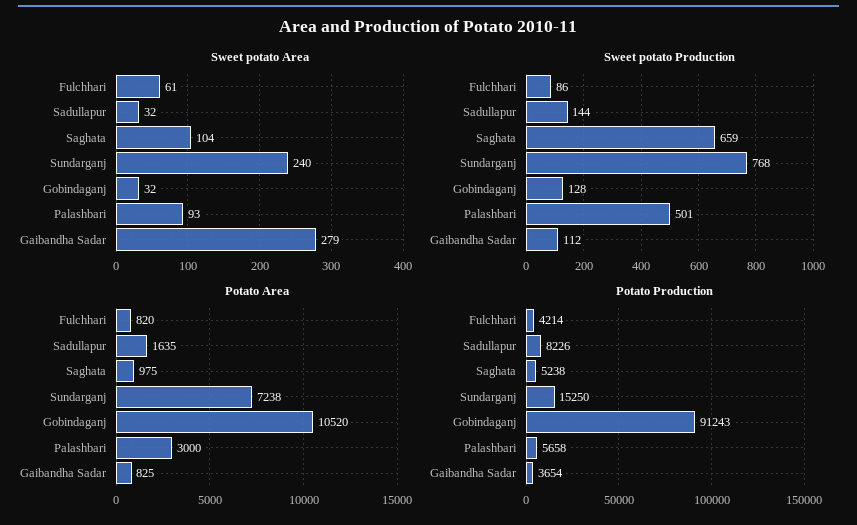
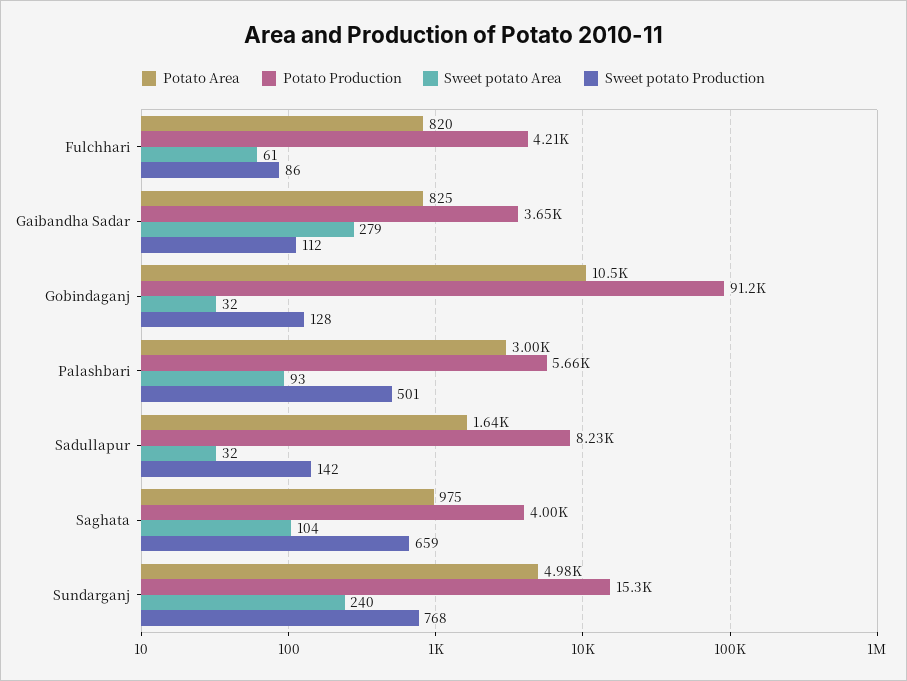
Sweet potato Production, Sadullapur: 144 -> 142
Potato Area, Sundarganj: 7238 -> 4980
Potato Production, Saghata: 5238 -> 4000

